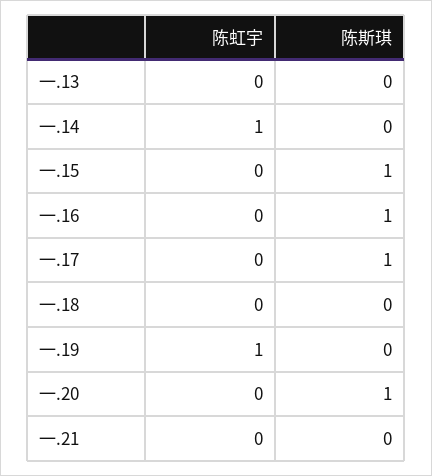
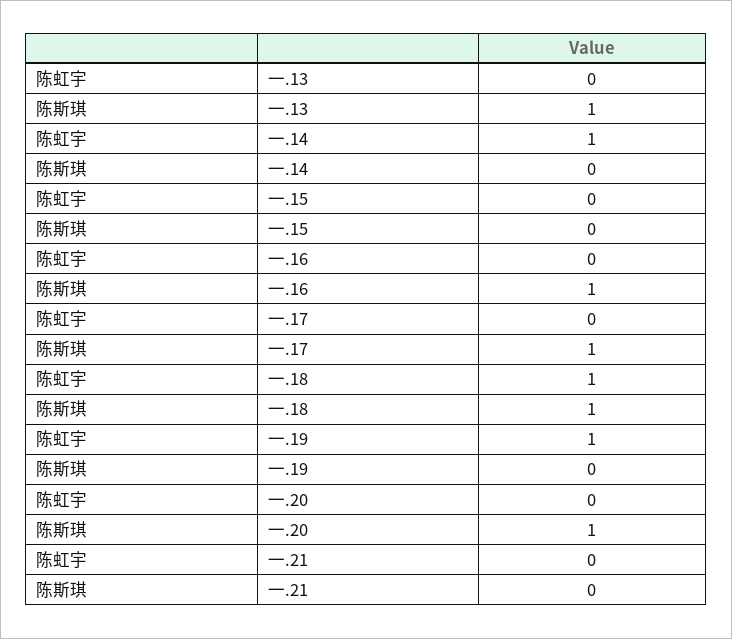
陈斯琪, 一.13: 0 -> 1
陈斯琪, 一.15: 1 -> 0
陈虹宇, 一.18: 0 -> 1
陈斯琪, 一.18: 0 -> 1

